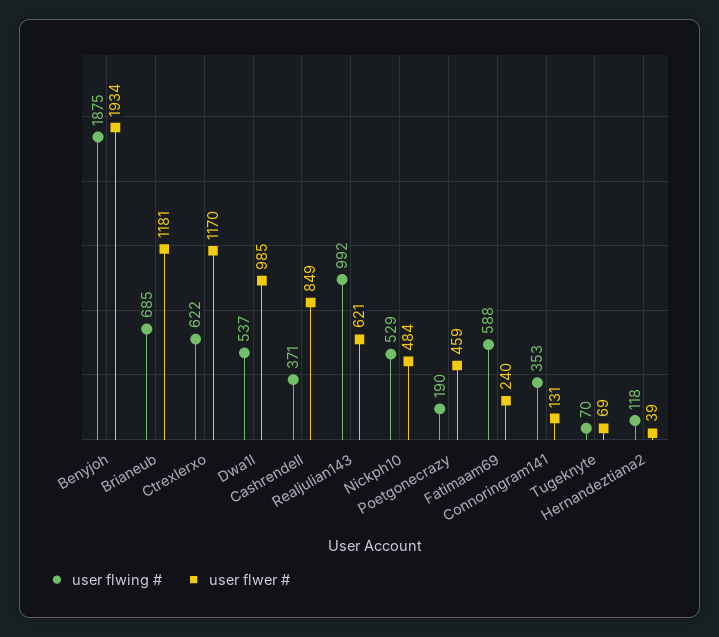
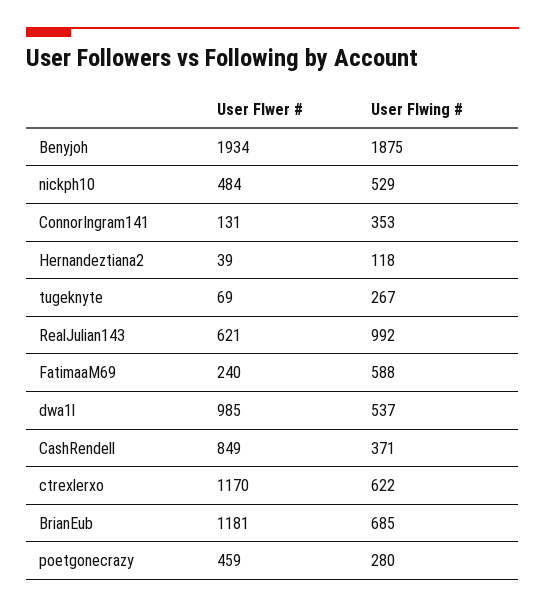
user flwing #, Poetgonecrazy: 190 -> 280
user flwing #, Tugeknyte: 70 -> 267

